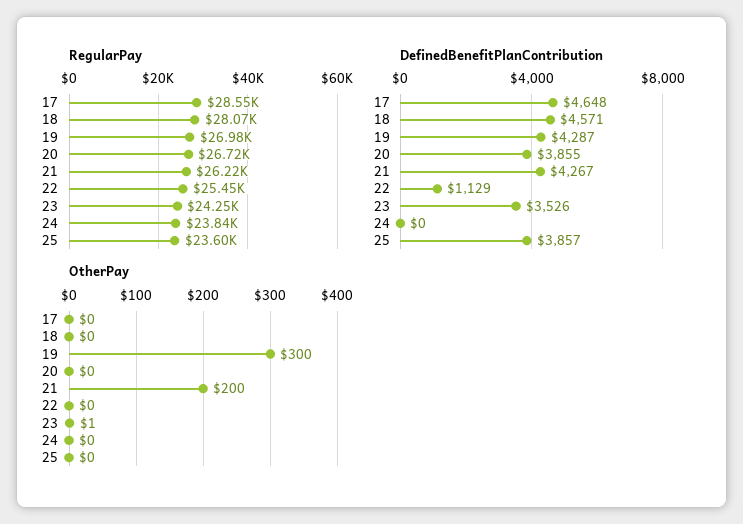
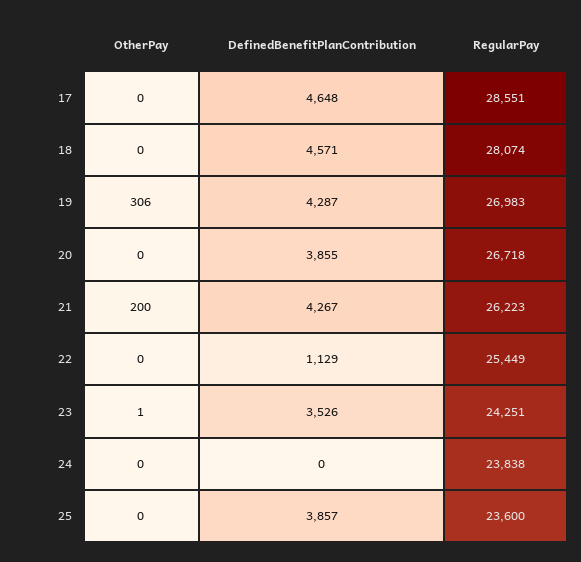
OtherPay, 19: 300 -> 306

